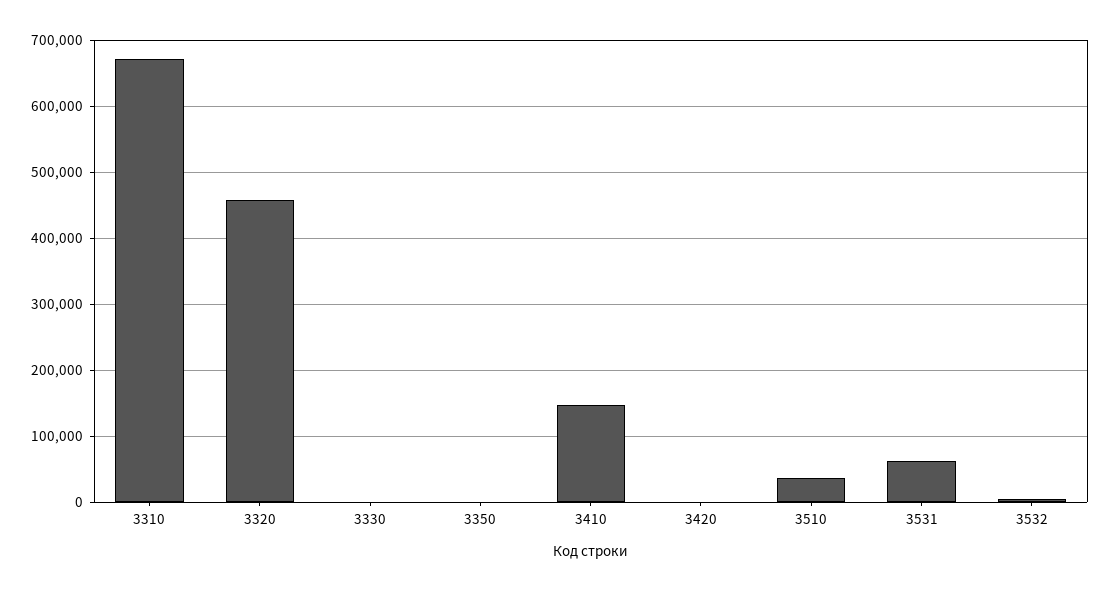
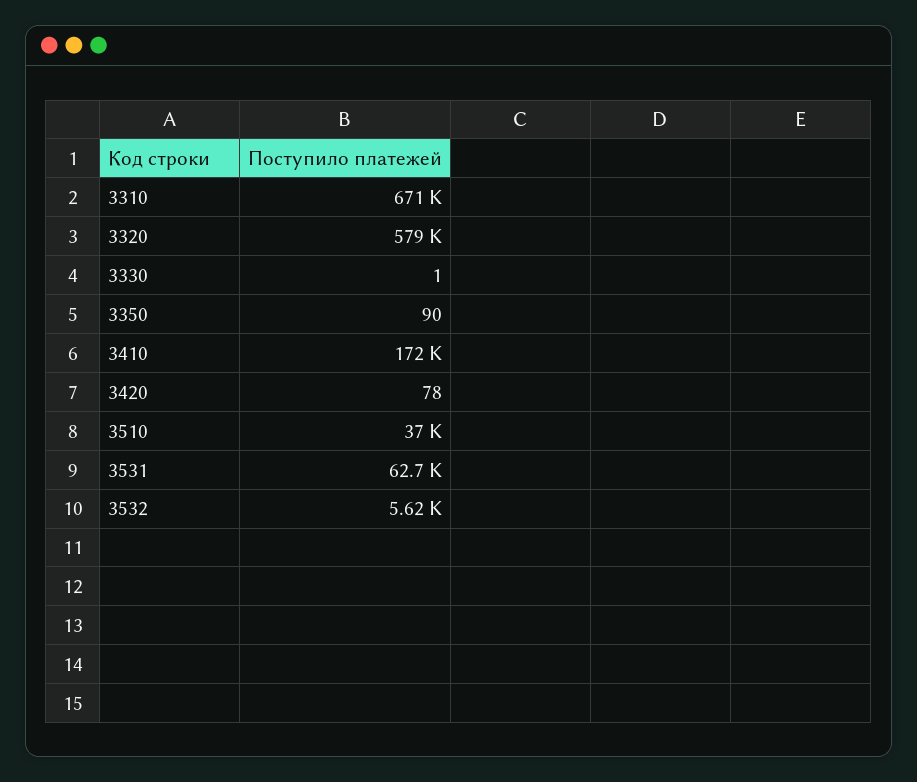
3320: 460000 -> 579000
3410: 150000 -> 172000

